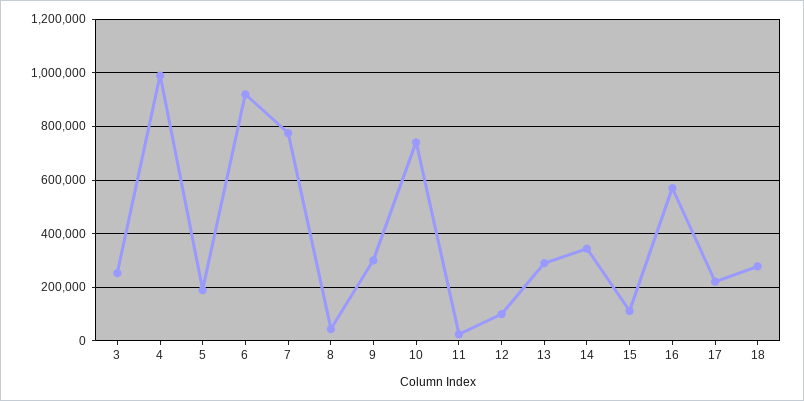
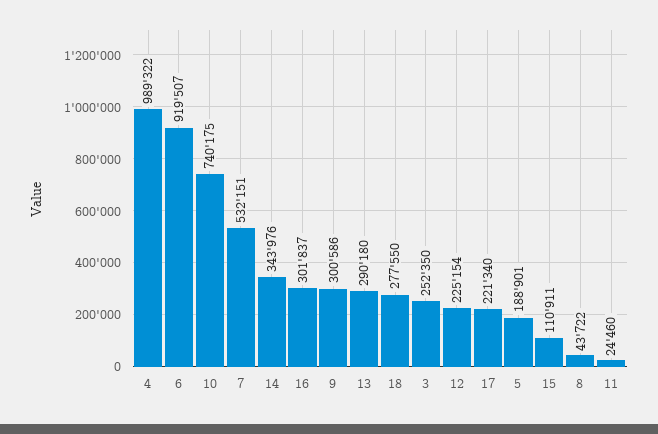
7: 775000 -> 532151
12: 100000 -> 225154
16: 575000 -> 301837

